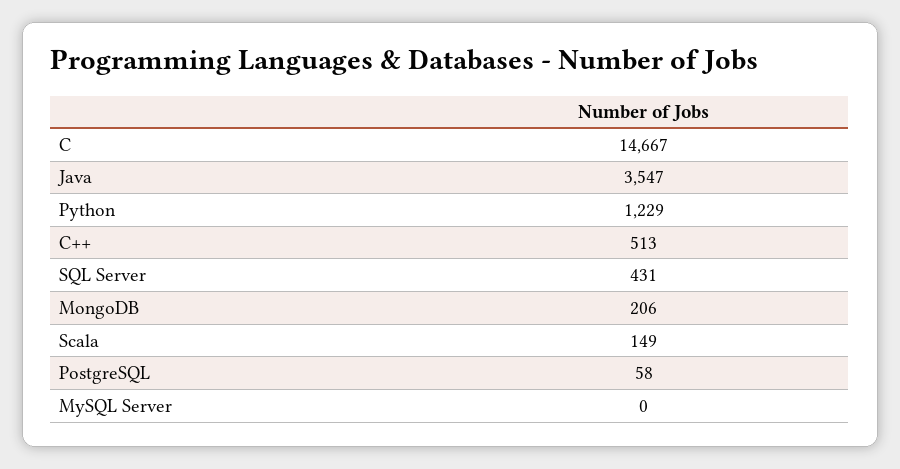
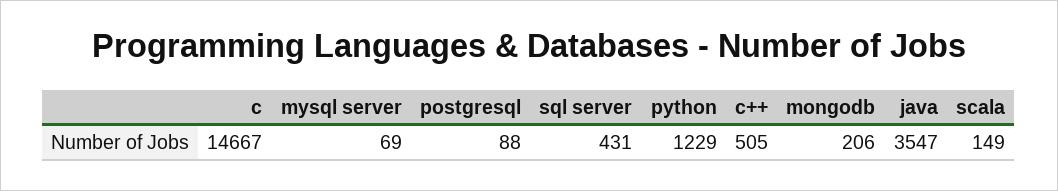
C++: 513 -> 505
PostgreSQL: 58 -> 88
MySQL Server: 0 -> 69

